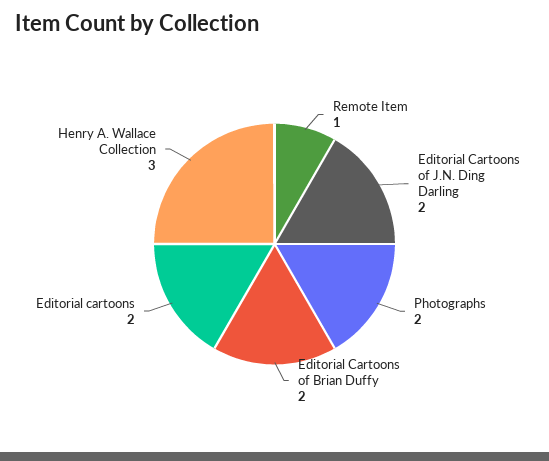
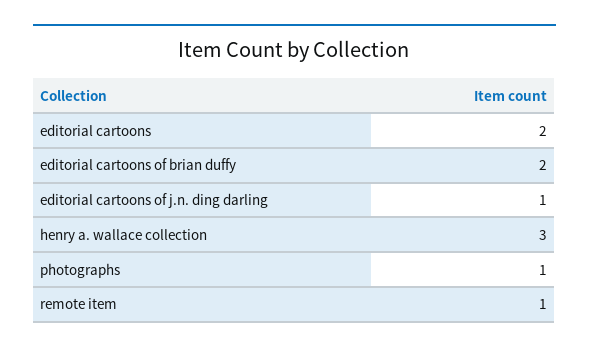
Editorial Cartoons of J.N. Ding Darling: 2 -> 1
Photographs: 2 -> 1

